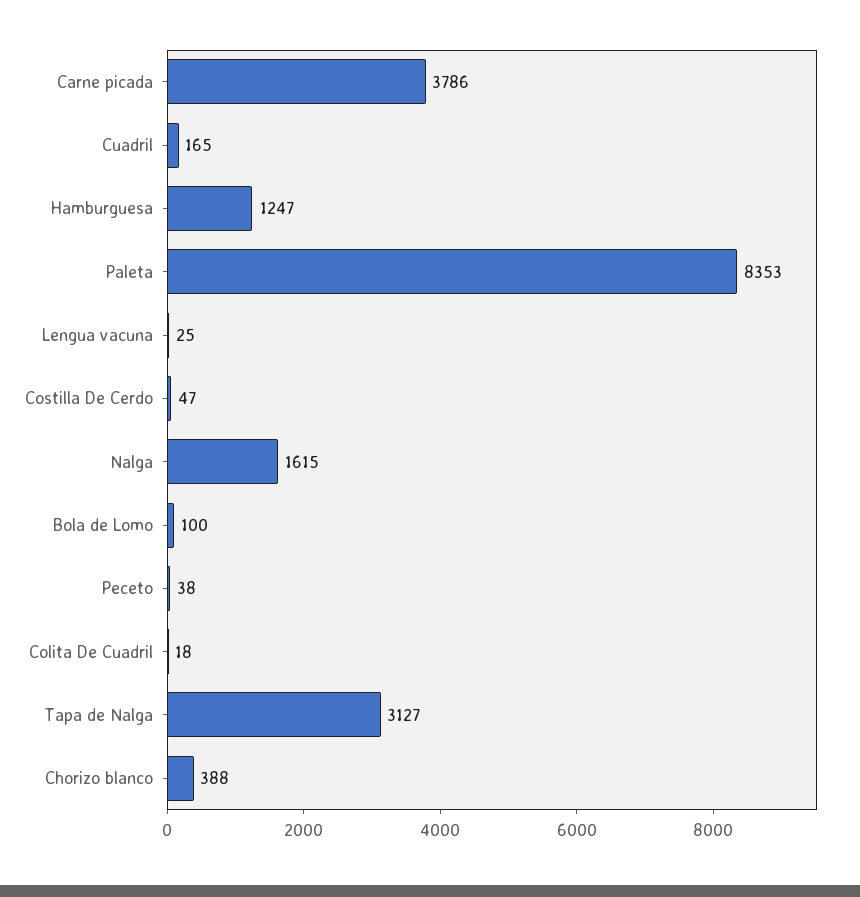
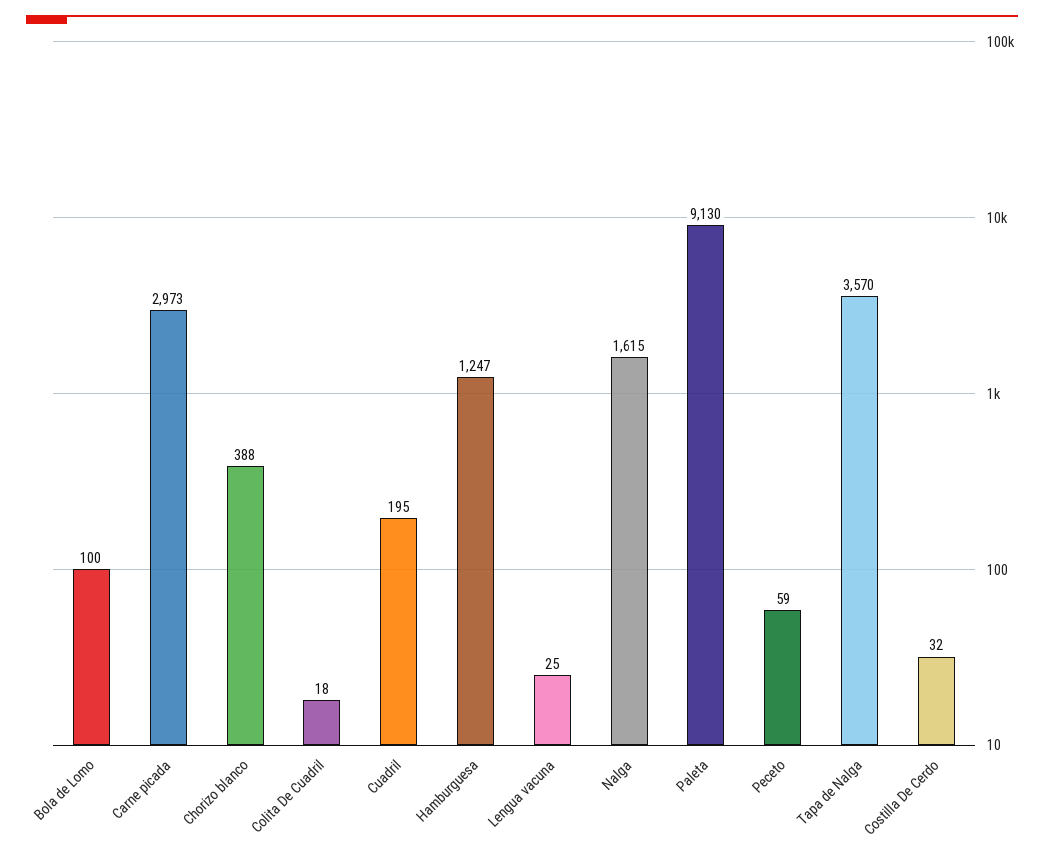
Carne picada: 3786 -> 2973
Cuadril: 165 -> 195
Paleta: 8353 -> 9130
Costilla De Cerdo: 47 -> 32
Peceto: 38 -> 59
Tapa de Nalga: 3127 -> 3570

